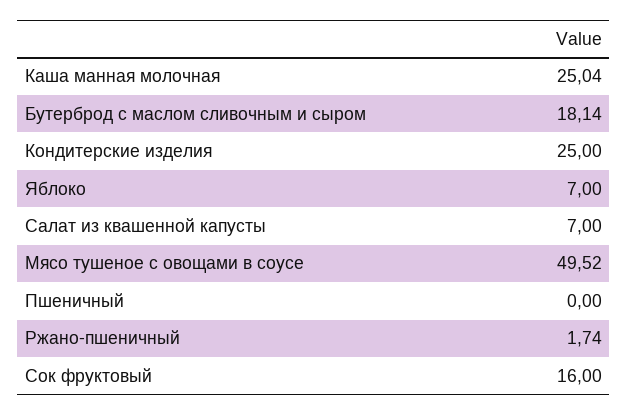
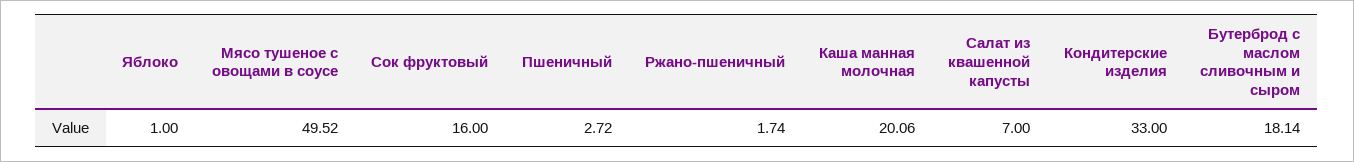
Каша манная молочная: 25.04 -> 20.06
Кондитерские изделия: 25 -> 33
Яблоко: 7 -> 1
Пшеничный: 0 -> 2.72

